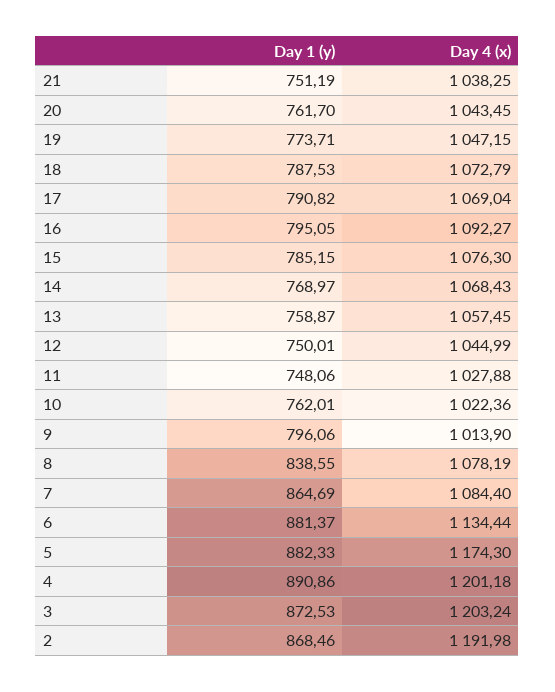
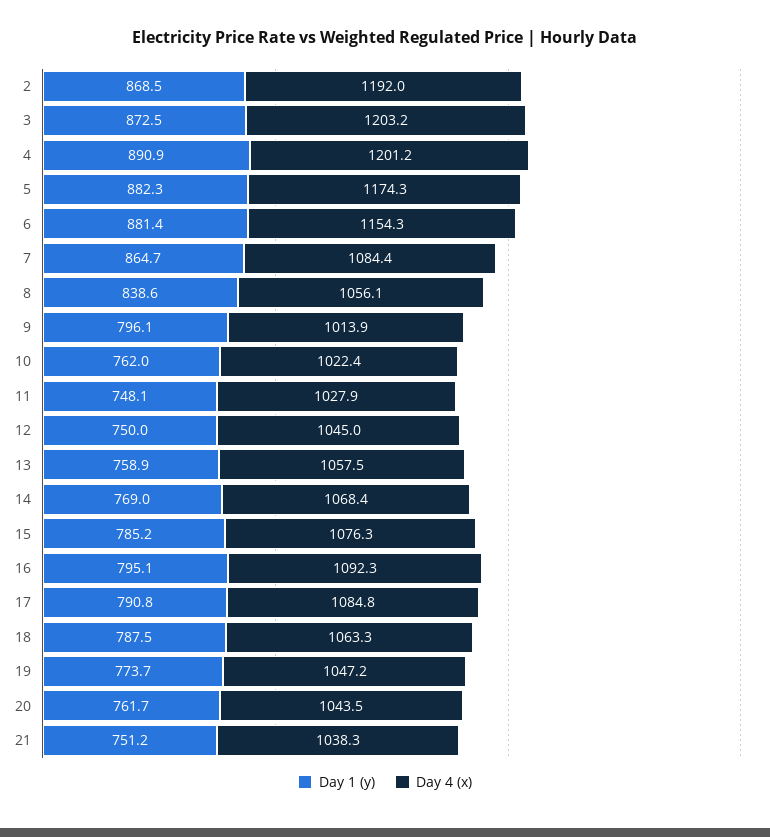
Day 4 (x), 18: 1072.79 -> 1063.3
Day 4 (x), 17: 1069.04 -> 1084.8
Day 4 (x), 8: 1078.19 -> 1056.1
Day 4 (x), 6: 1134.44 -> 1154.3

